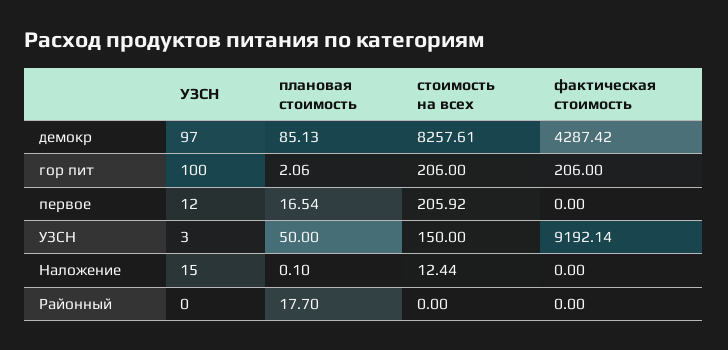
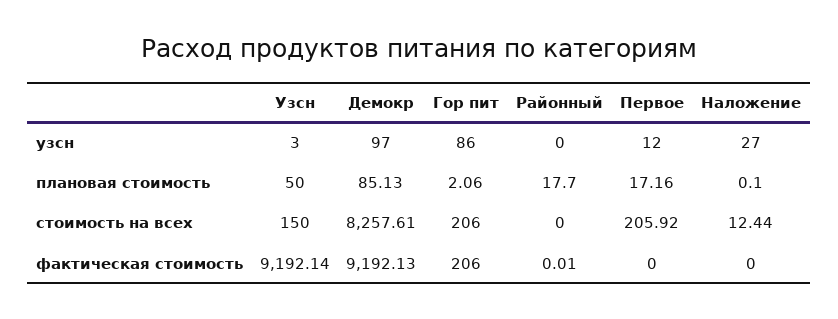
фактическая стоимость, демокр: 4287.42 -> 9192.13
УЗСН, гор пит: 100 -> 86
плановая стоимость, первое: 16.54 -> 17.16
УЗСН, Наложение: 15 -> 27
фактическая стоимость, Районный: 0 -> 0.01

